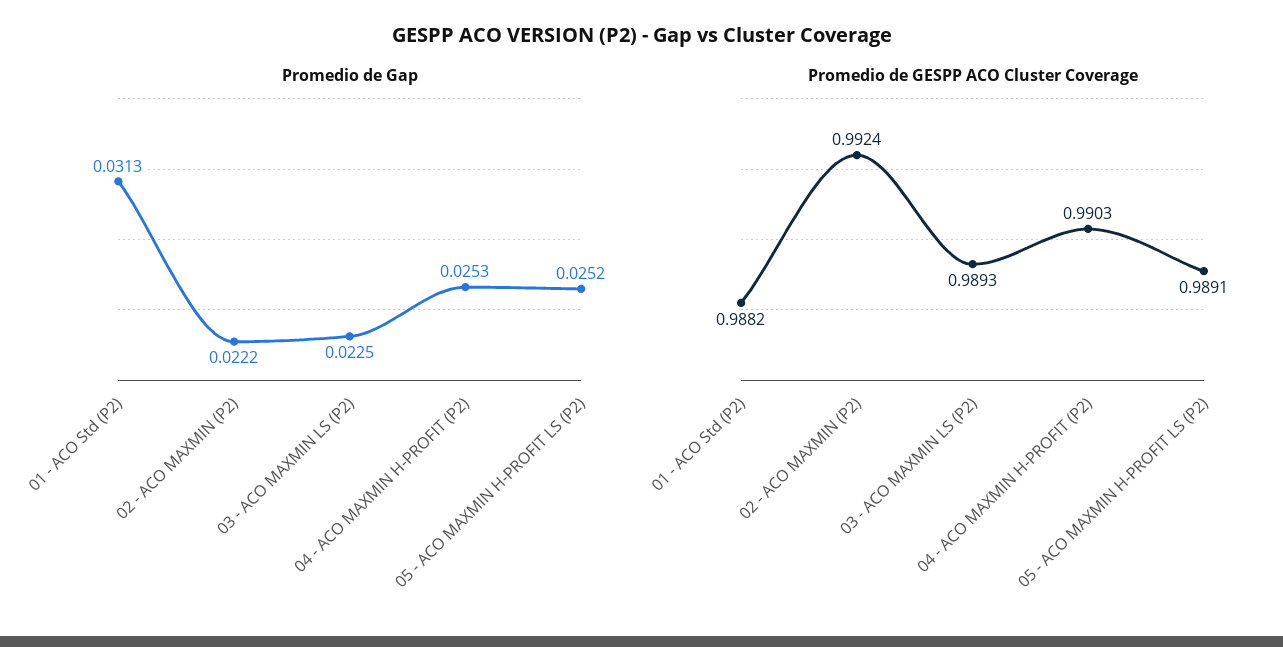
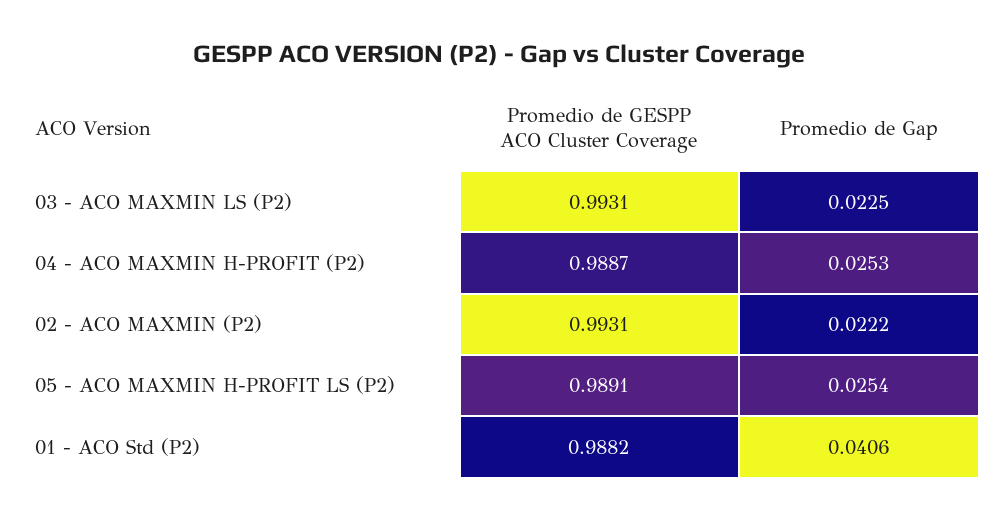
Promedio de Gap, 01 - ACO Std (P2): 0.0313 -> 0.0406
Promedio de Gap, 05 - ACO MAXMIN H-PROFIT LS (P2): 0.0252 -> 0.0254
Promedio de GESPP ACO Cluster Coverage, 02 - ACO MAXMIN (P2): 0.9924 -> 0.9931
Promedio de GESPP ACO Cluster Coverage, 03 - ACO MAXMIN LS (P2): 0.9893 -> 0.9931
Promedio de GESPP ACO Cluster Coverage, 04 - ACO MAXMIN H-PROFIT (P2): 0.9903 -> 0.9887

